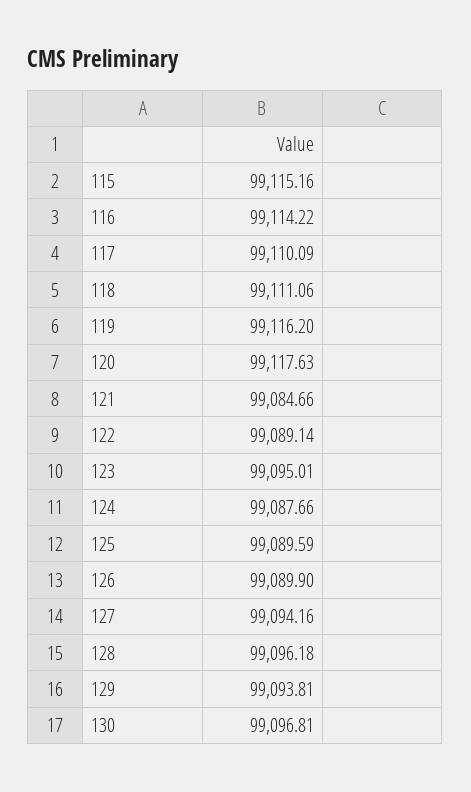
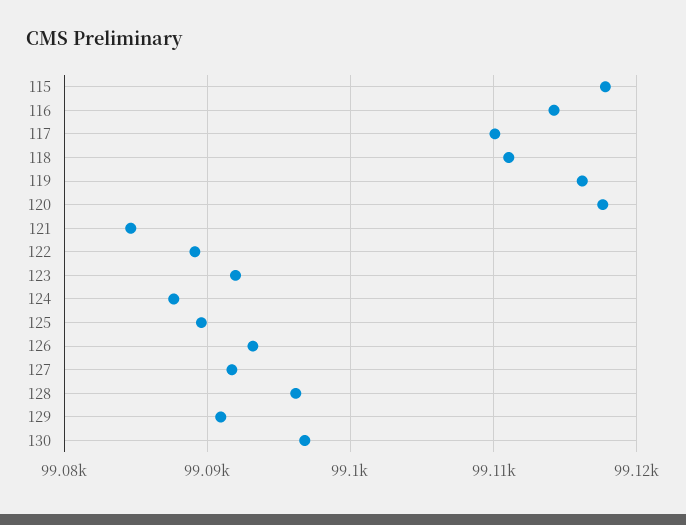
115: 99115.16 -> 99118
123: 99095.01 -> 99092
126: 99089.9 -> 99093
127: 99094.16 -> 99092
129: 99093.81 -> 99091

